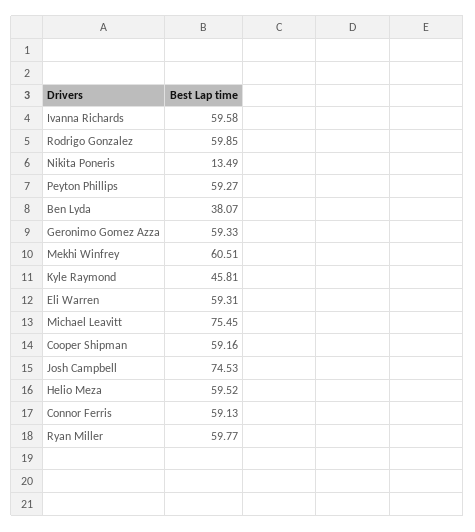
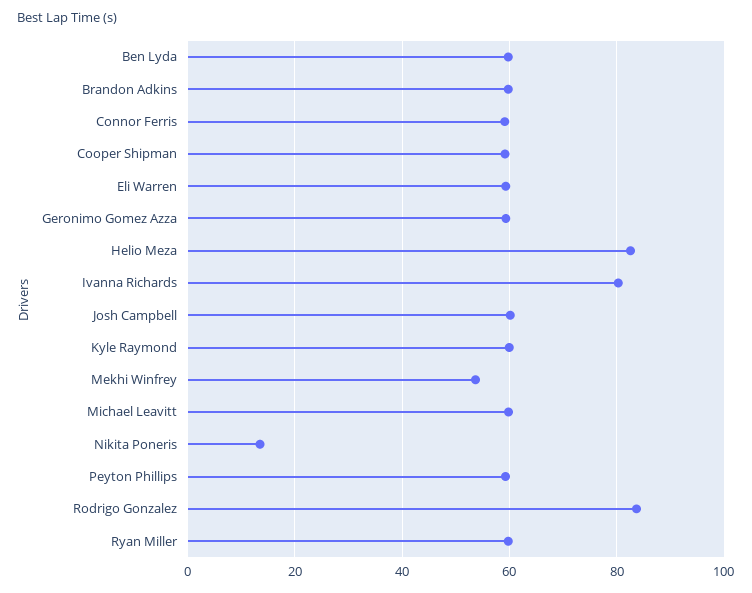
Ivanna Richards: 59.58 -> 80
Rodrigo Gonzalez: 59.85 -> 84
Ben Lyda: 38.07 -> 60
Mekhi Winfrey: 60.51 -> 54
Kyle Raymond: 45.81 -> 60
Michael Leavitt: 75.45 -> 60
Josh Campbell: 74.53 -> 60
Helio Meza: 59.52 -> 82
Brandon Adkins: none -> 60

